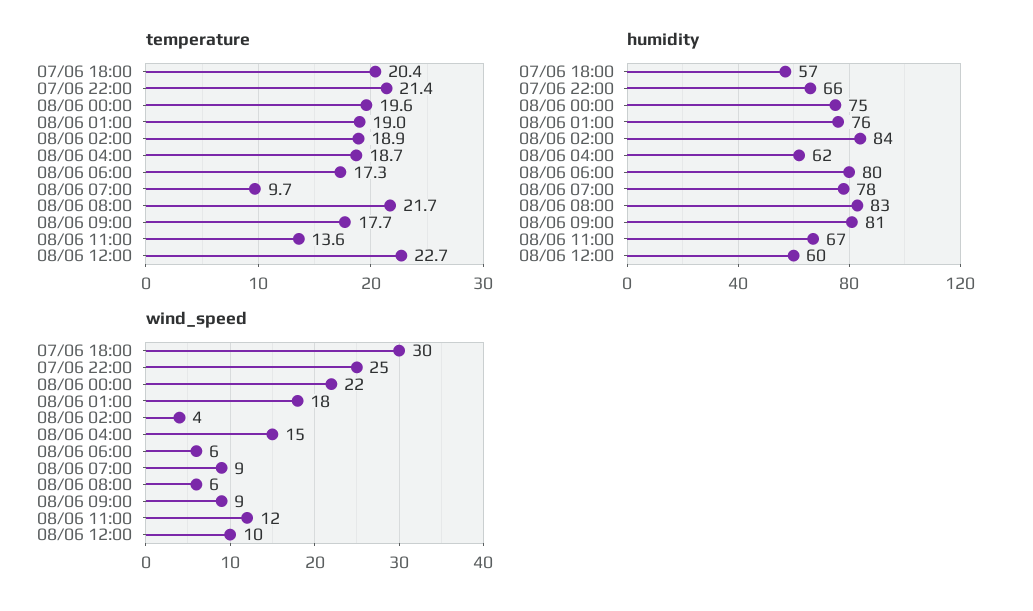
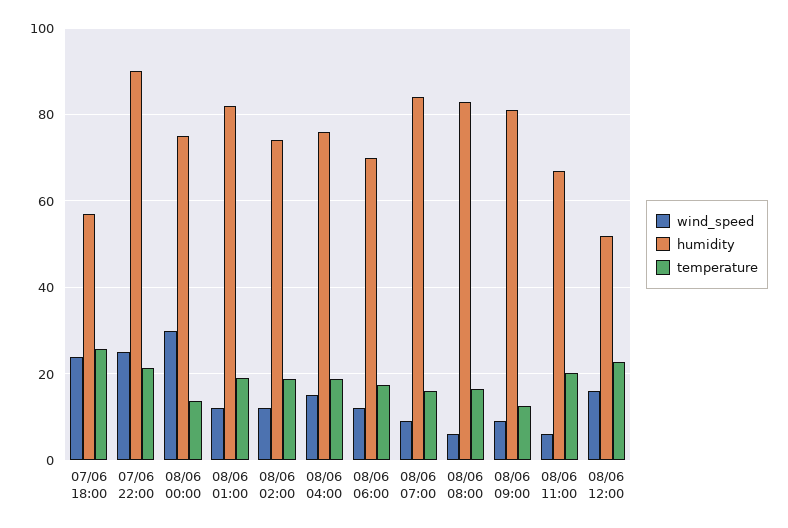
temperature, 07/06 18:00: 20.4 -> 26
temperature, 08/06 00:00: 19.6 -> 14
temperature, 08/06 07:00: 9.7 -> 16
temperature, 08/06 08:00: 21.7 -> 16
temperature, 08/06 09:00: 17.7 -> 12
temperature, 08/06 11:00: 13.6 -> 20
humidity, 07/06 22:00: 66 -> 90
humidity, 08/06 01:00: 76 -> 82
humidity, 08/06 02:00: 84 -> 74
humidity, 08/06 04:00: 62 -> 76
humidity, 08/06 06:00: 80 -> 70
humidity, 08/06 07:00: 78 -> 84
humidity, 08/06 12:00: 60 -> 52
wind_speed, 07/06 18:00: 30 -> 24
wind_speed, 08/06 00:00: 22 -> 30
wind_speed, 08/06 01:00: 18 -> 12
wind_speed, 08/06 02:00: 4 -> 12
wind_speed, 08/06 06:00: 6 -> 12
wind_speed, 08/06 11:00: 12 -> 6
wind_speed, 08/06 12:00: 10 -> 16

